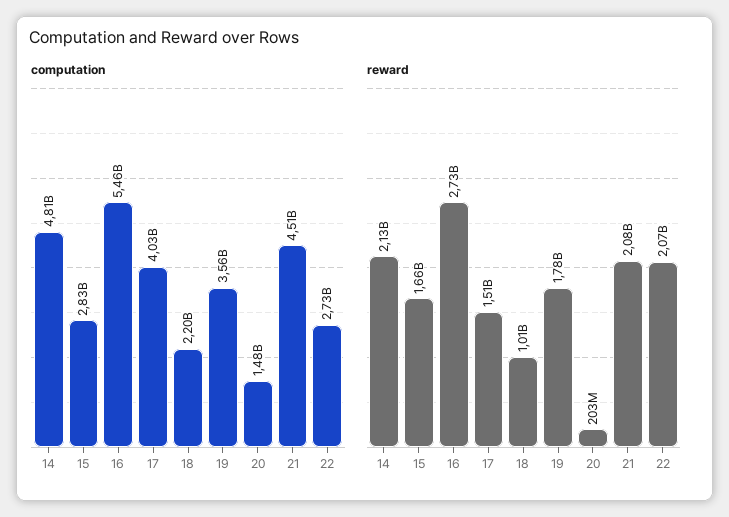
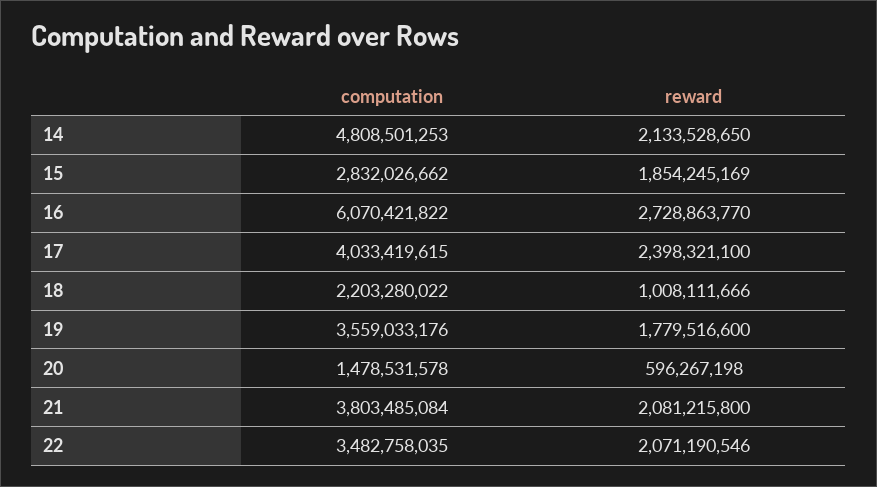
computation, 16: 5460000000 -> 6070421822
computation, 21: 4510000000 -> 3803485084
computation, 22: 2730000000 -> 3482758035
reward, 15: 1660000000 -> 1854245169
reward, 17: 1510000000 -> 2398321100
reward, 20: 203000000 -> 596267198

